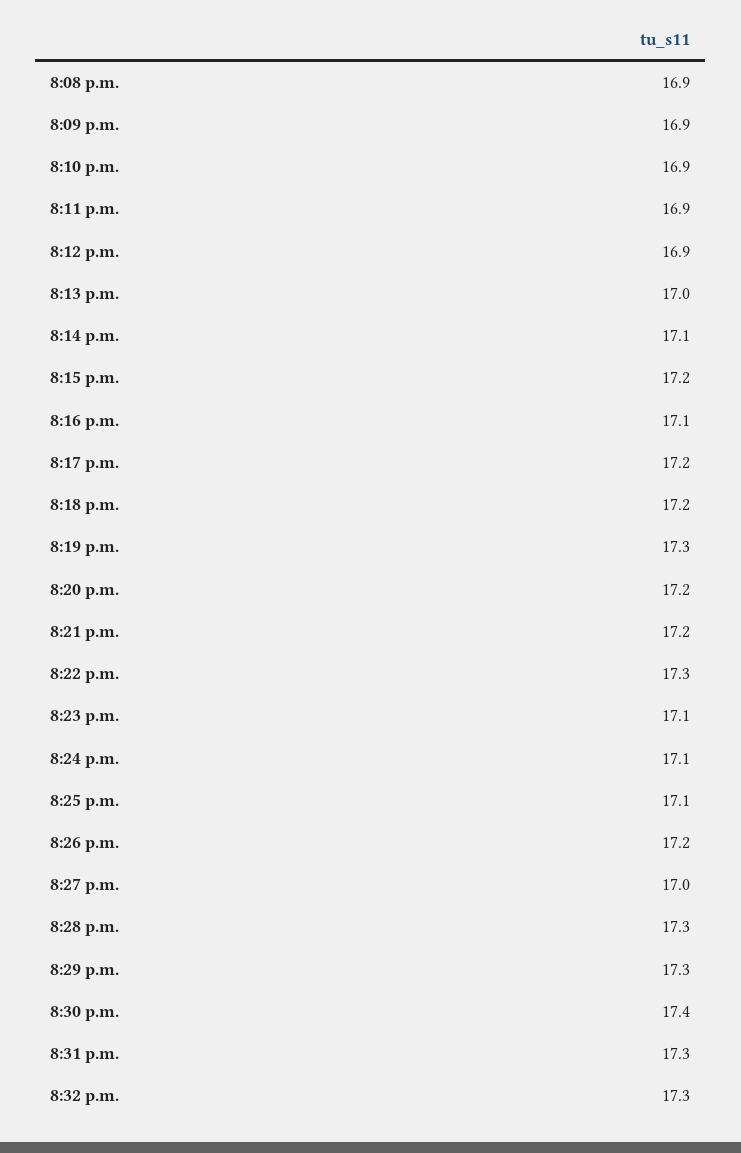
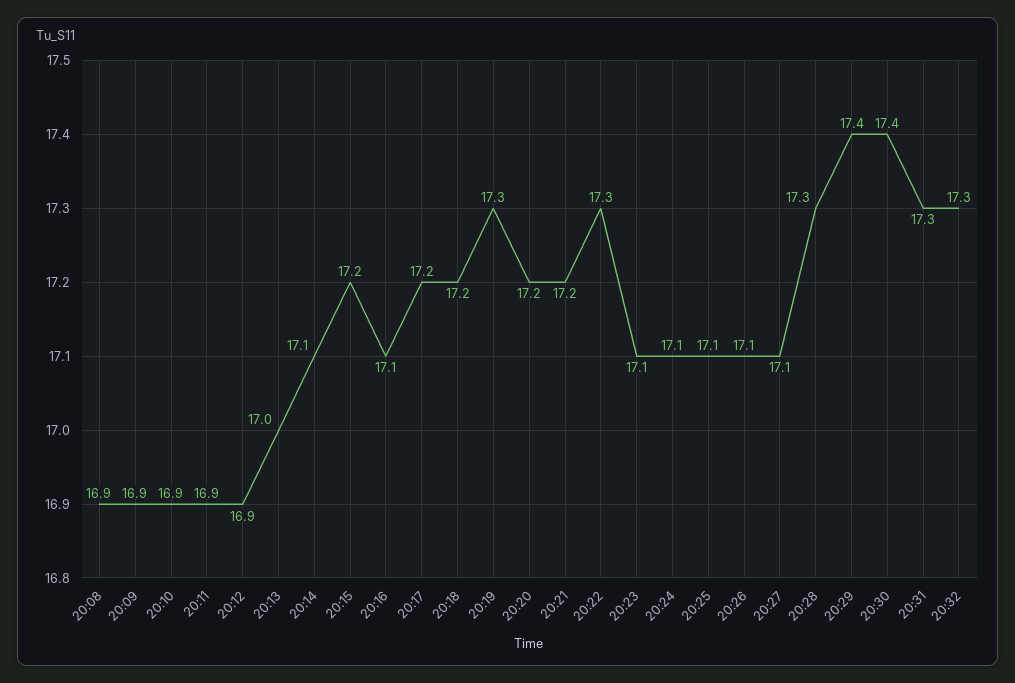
8:26 p.m.: 17.2 -> 17.1
8:27 p.m.: 17 -> 17.1
8:29 p.m.: 17.3 -> 17.4

